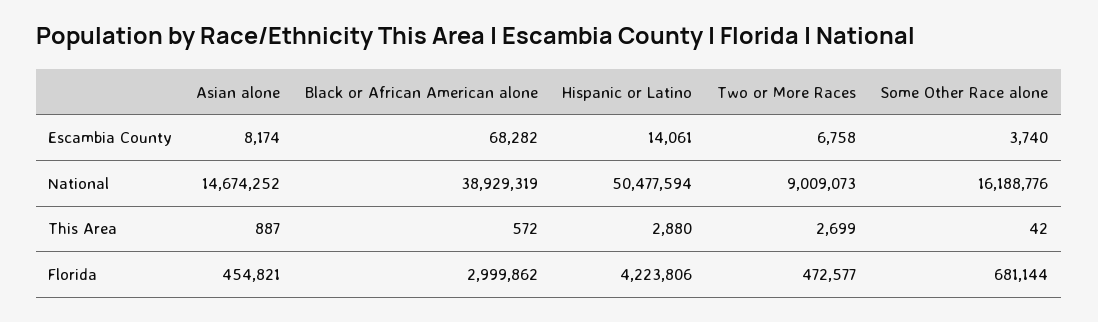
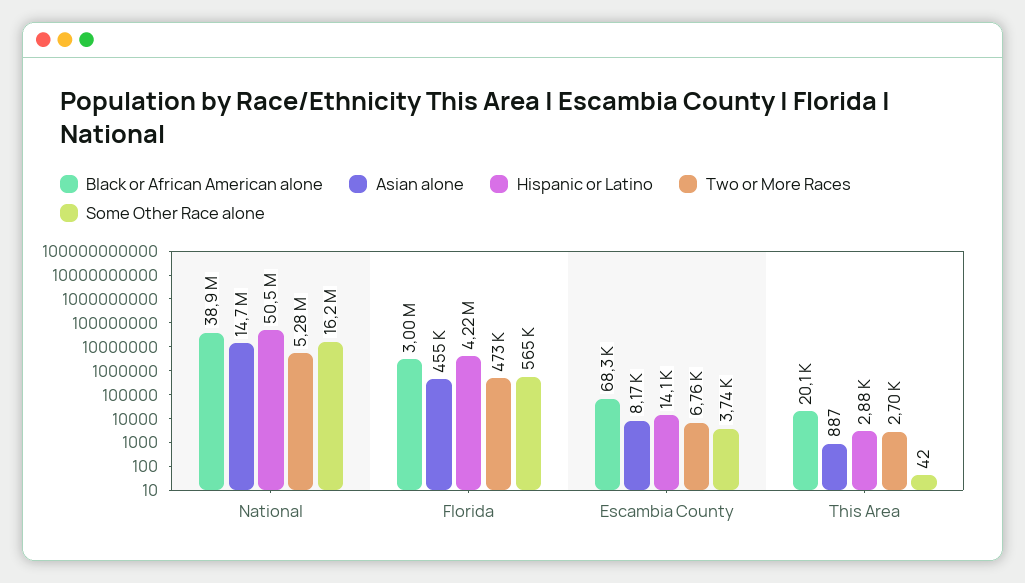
Two or More Races, National: 9009073 -> 5280000
Black or African American alone, This Area: 572 -> 20100
Some Other Race alone, Florida: 681144 -> 565000

